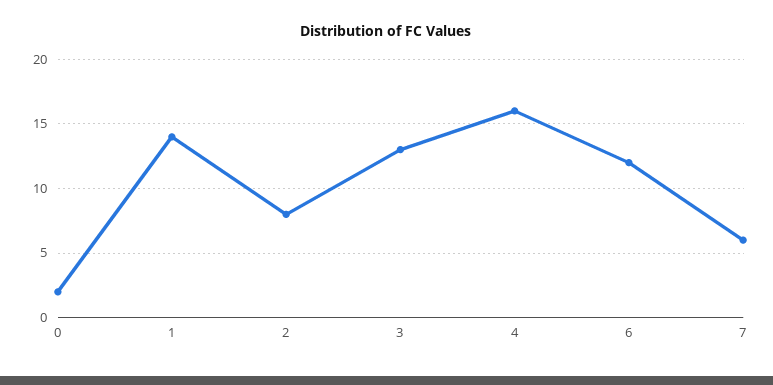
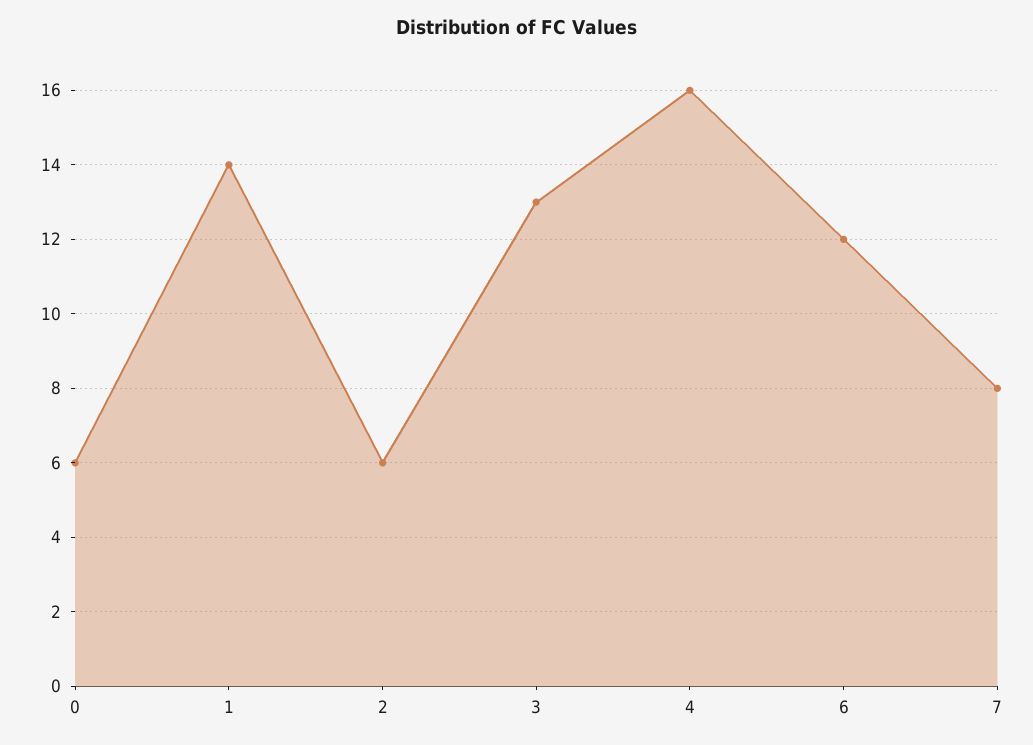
0: 2 -> 6
2: 8 -> 6
7: 6 -> 8

